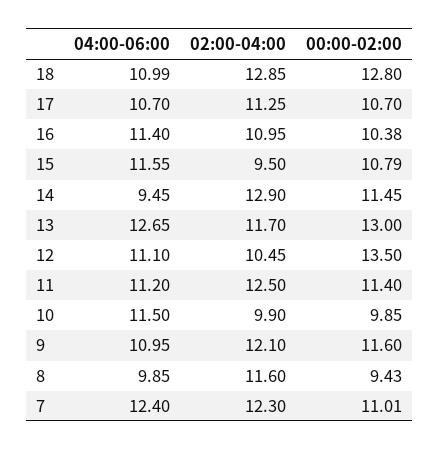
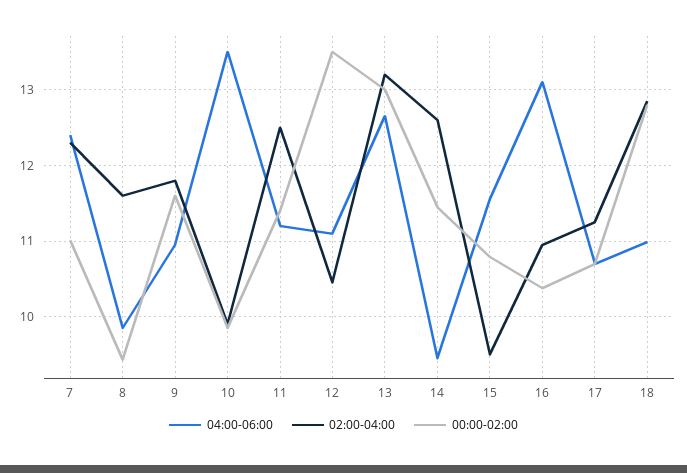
04:00-06:00, 16: 11.4 -> 13.1
02:00-04:00, 14: 12.9 -> 12.6
02:00-04:00, 13: 11.7 -> 13.2
04:00-06:00, 10: 11.5 -> 13.5
02:00-04:00, 9: 12.1 -> 11.8

